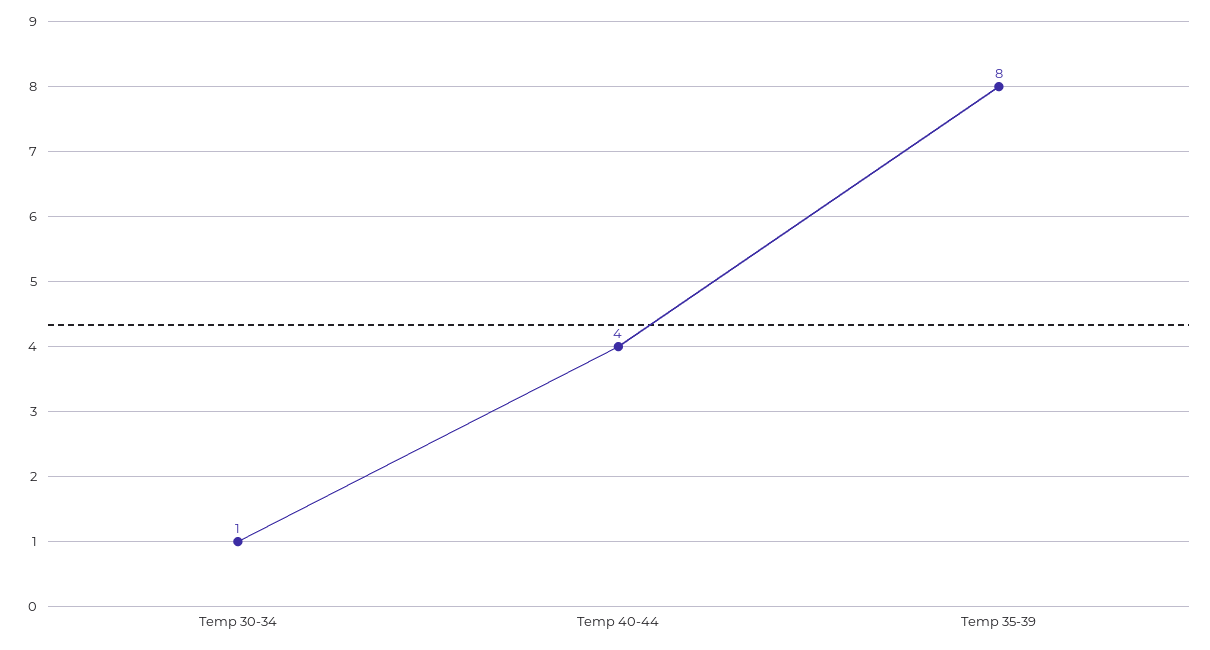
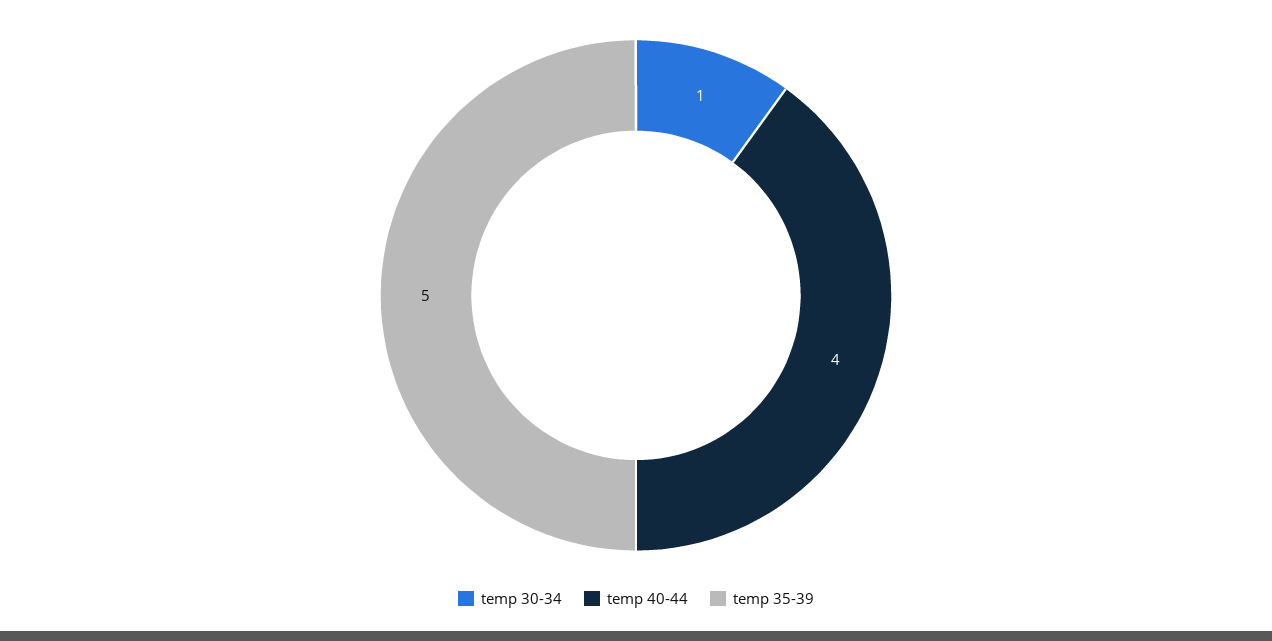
Temp 35-39: 8 -> 5

